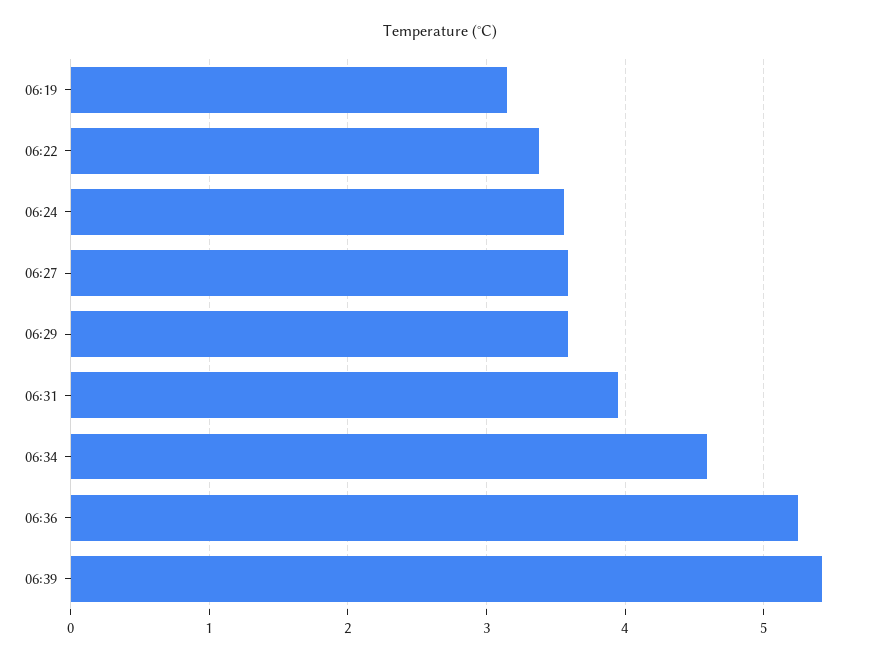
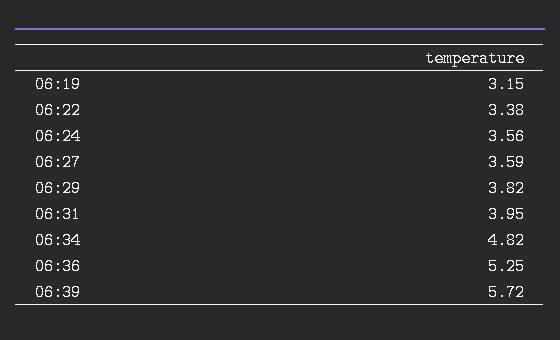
06:29: 3.6 -> 3.82
06:34: 4.6 -> 4.82
06:39: 5.4 -> 5.72

